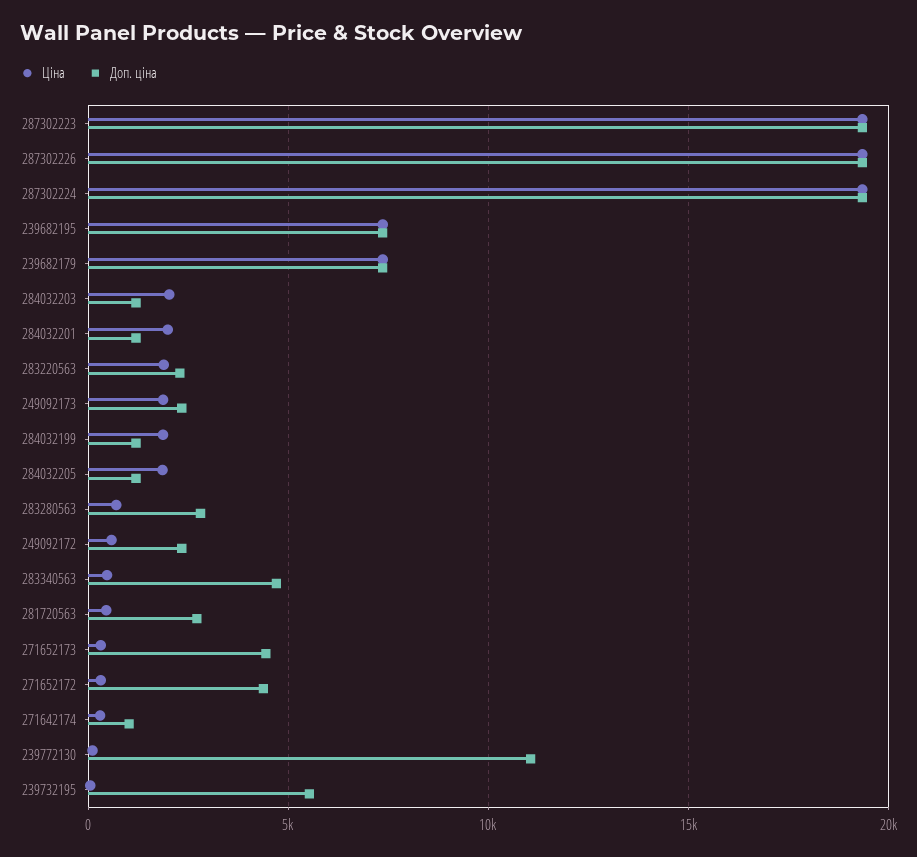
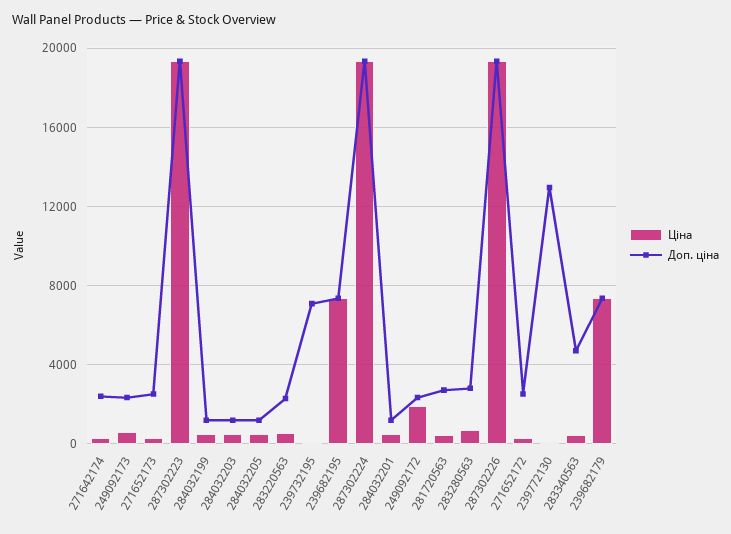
Ціна, 284032203: 2000 -> 500
Ціна, 284032201: 2000 -> 500
Ціна, 283220563: 2000 -> 500
Ціна, 249092173: 2000 -> 500
Ціна, 284032199: 2000 -> 500
Ціна, 284032205: 2000 -> 500
Ціна, 249092172: 500 -> 2000
Доп. ціна, 271652173: 4500 -> 2500
Доп. ціна, 271652172: 4500 -> 2500
Доп. ціна, 271642174: 1000 -> 2500
Доп. ціна, 239772130: 11000 -> 13000
Доп. ціна, 239732195: 5500 -> 7000

